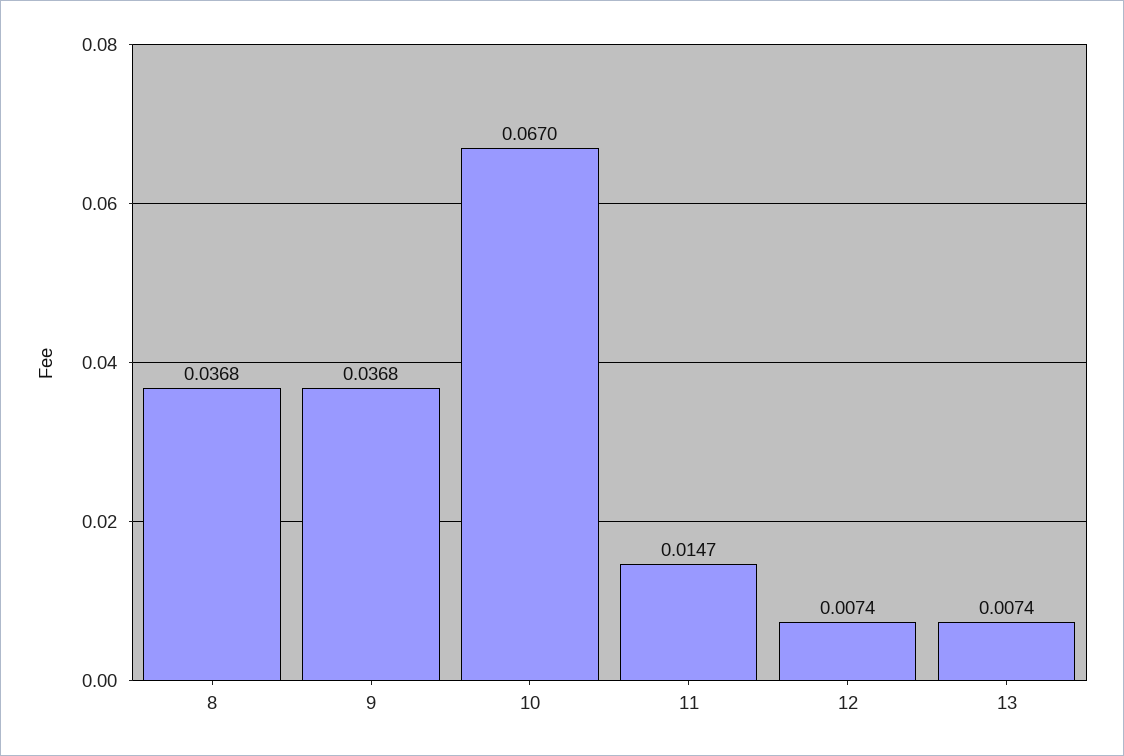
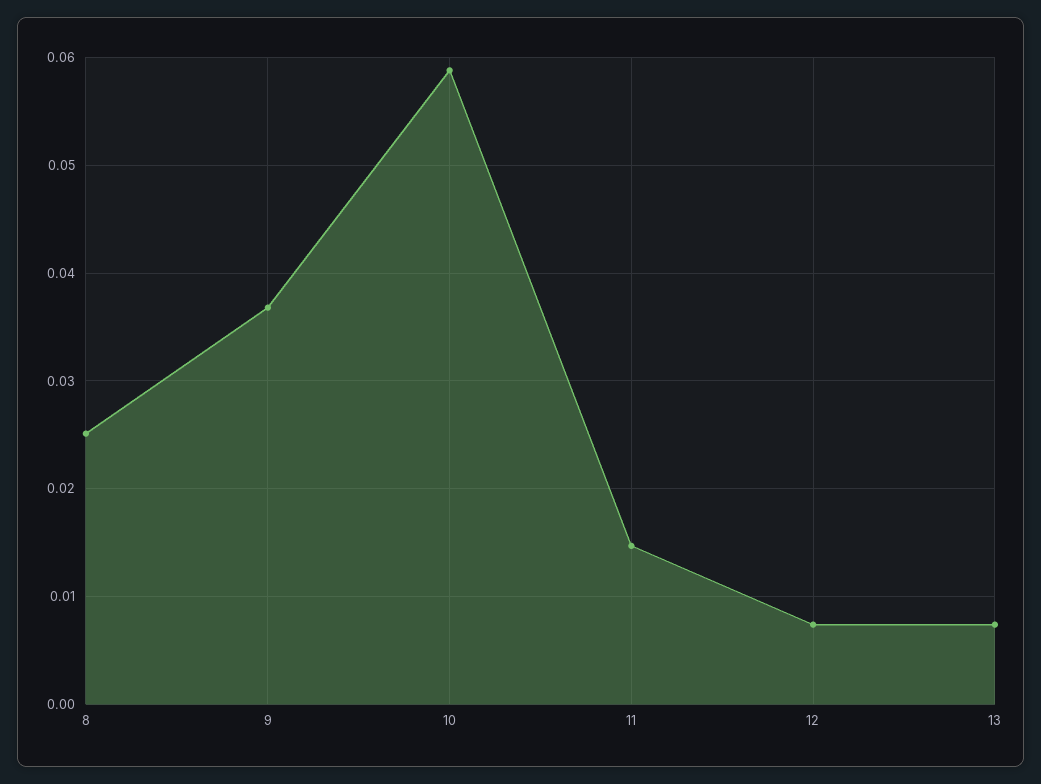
8: 0.0368 -> 0.025
10: 0.067 -> 0.059

